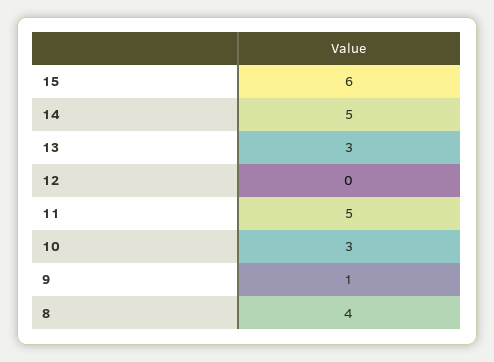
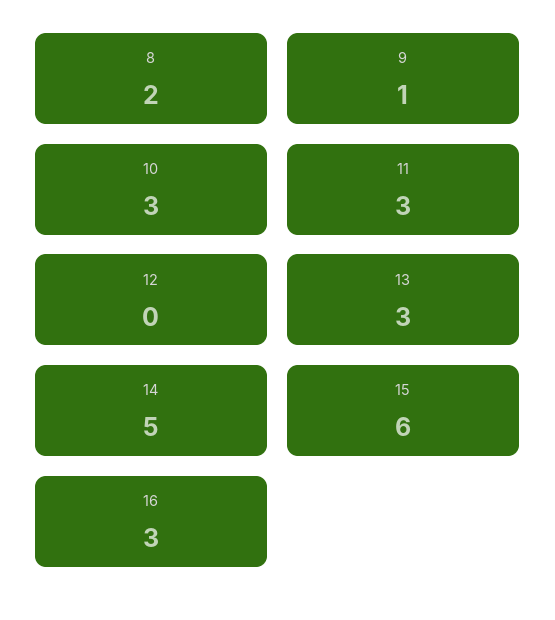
11: 5 -> 3
8: 4 -> 2
16: none -> 3

